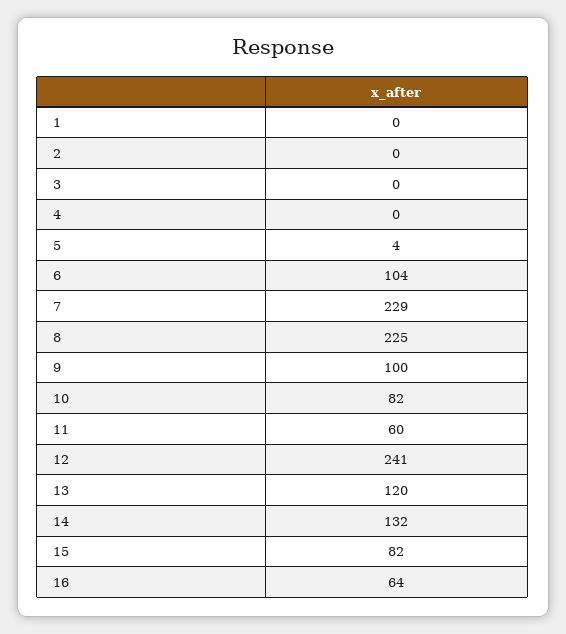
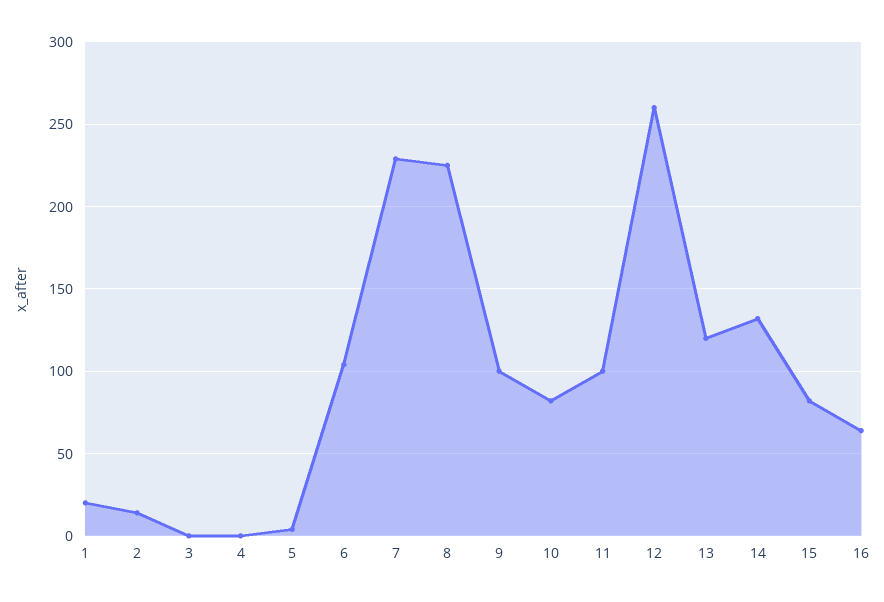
1: 0 -> 20
2: 0 -> 15
11: 60 -> 100
12: 241 -> 260

